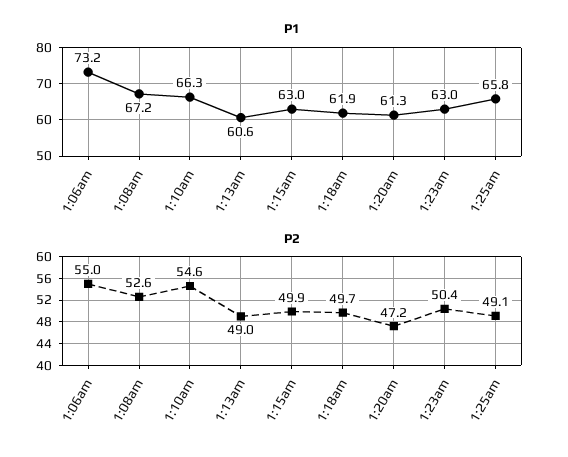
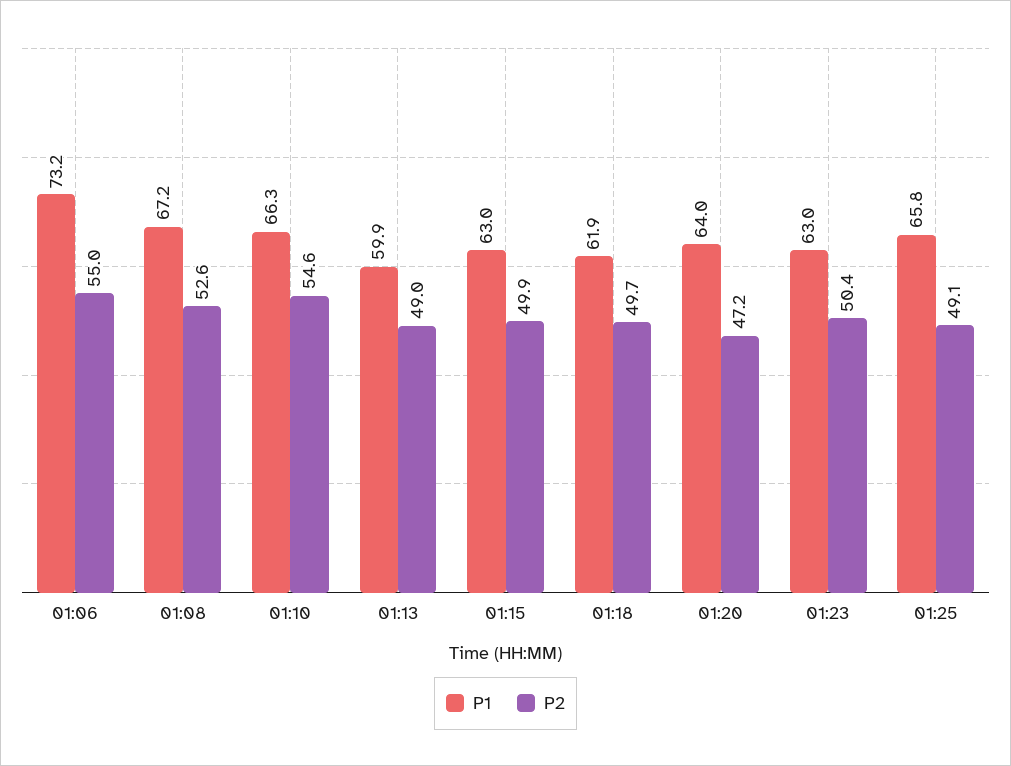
P1, 1:13am: 60.6 -> 59.9
P1, 1:20am: 61.3 -> 64

